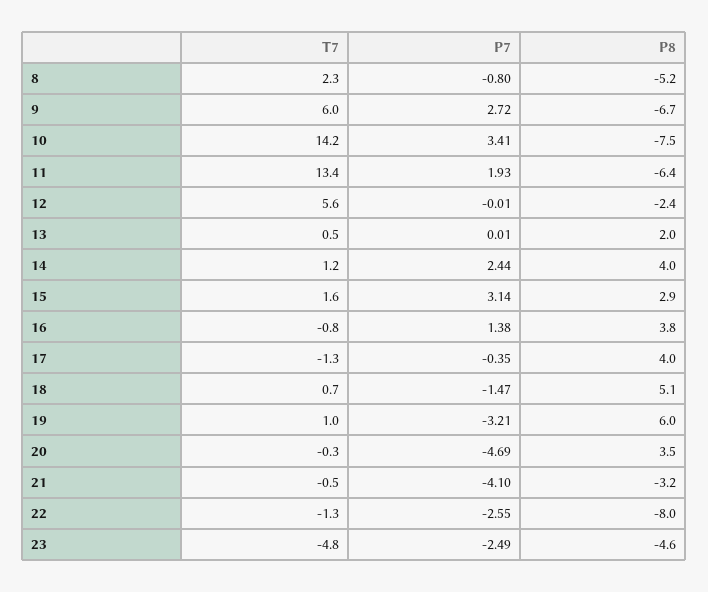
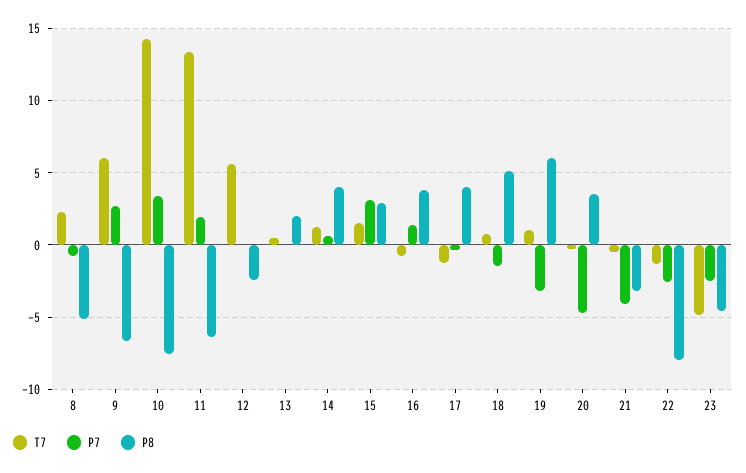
P7, 14: 2.44 -> 0.5

